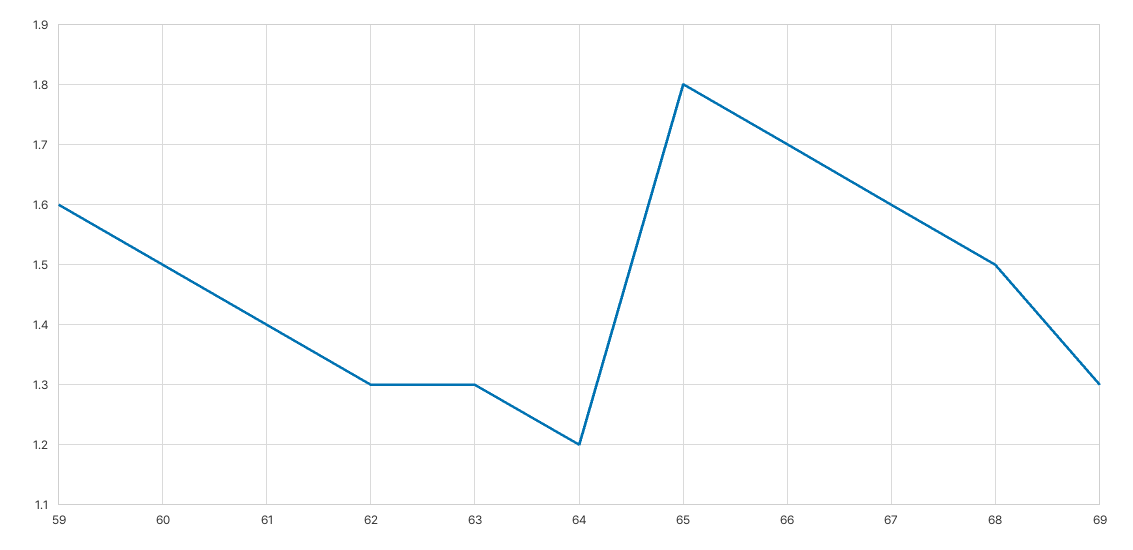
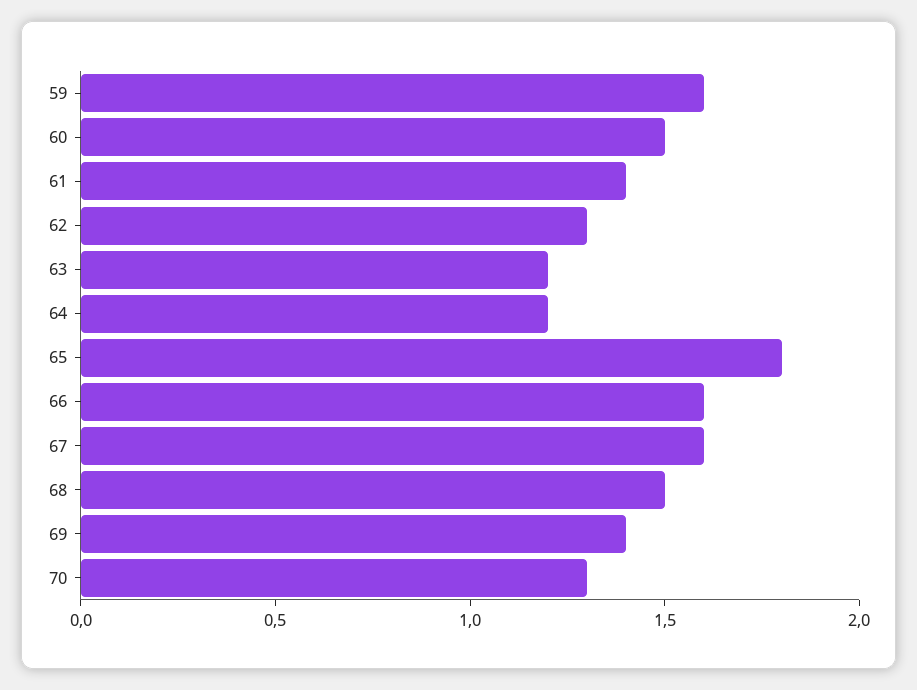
63: 1.3 -> 1.2
66: 1.7 -> 1.6
69: 1.3 -> 1.4
70: none -> 1.3

